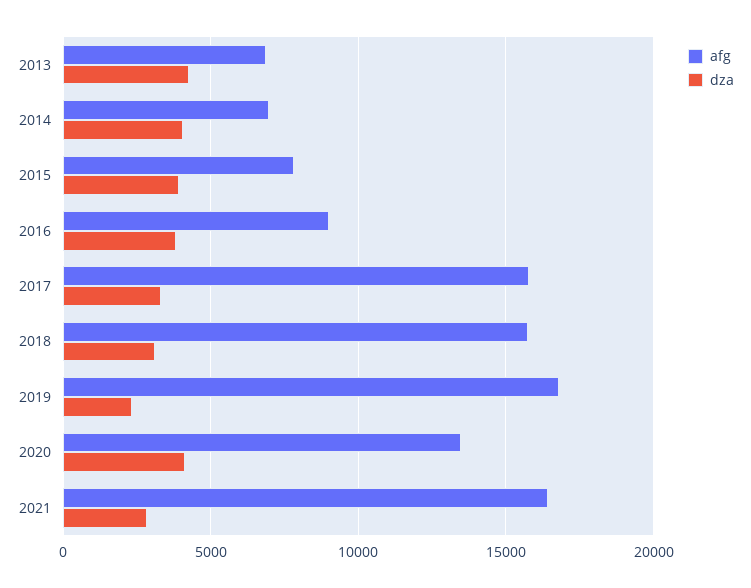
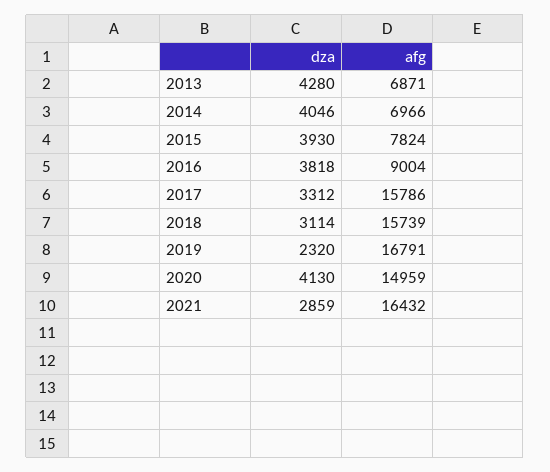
afg, 2020: 13500 -> 14959

